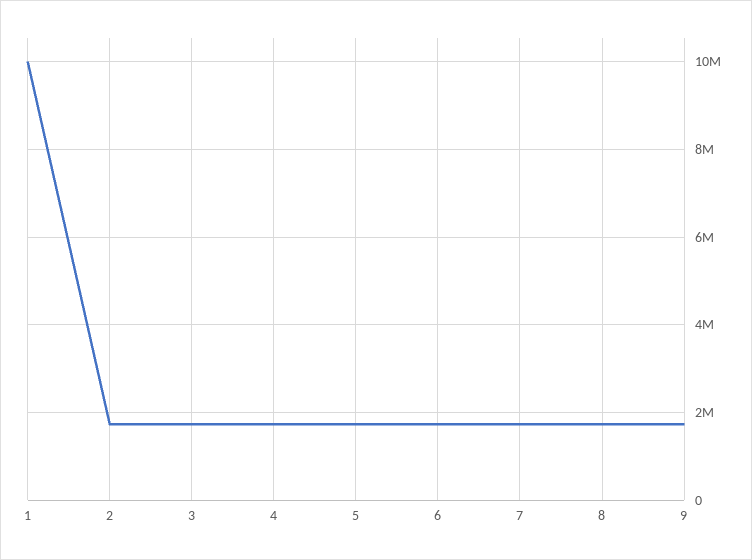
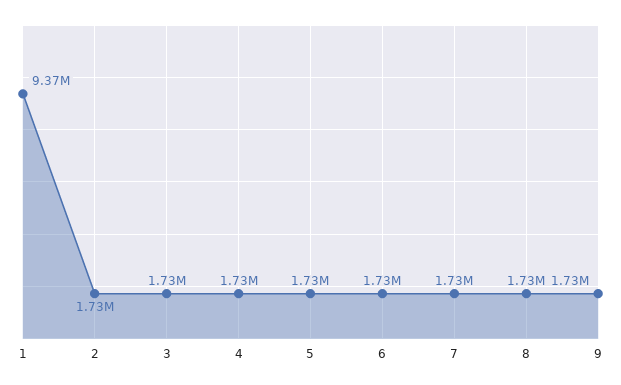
1: 10000000 -> 9370000

